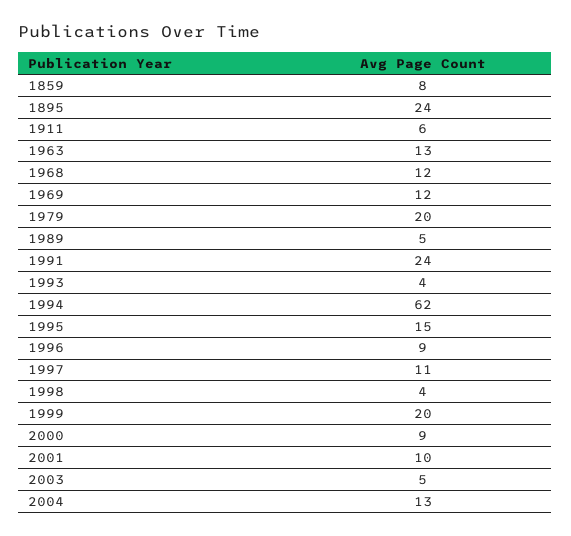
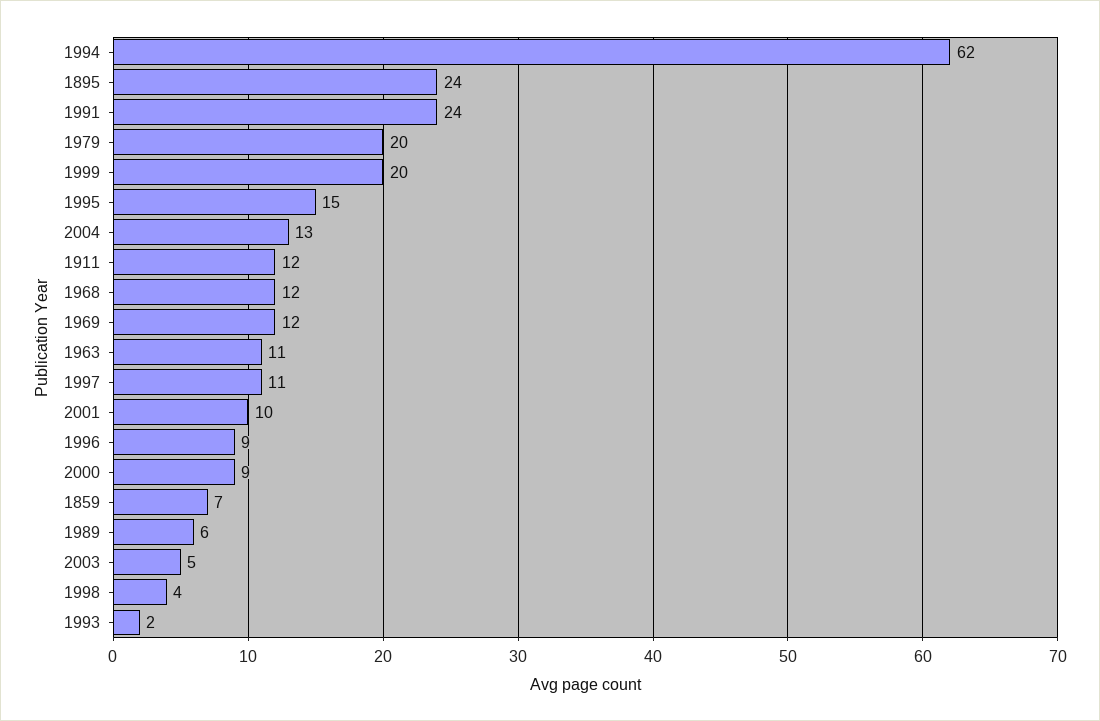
1859: 8 -> 7
1911: 6 -> 12
1963: 13 -> 11
1989: 5 -> 6
1993: 4 -> 2

